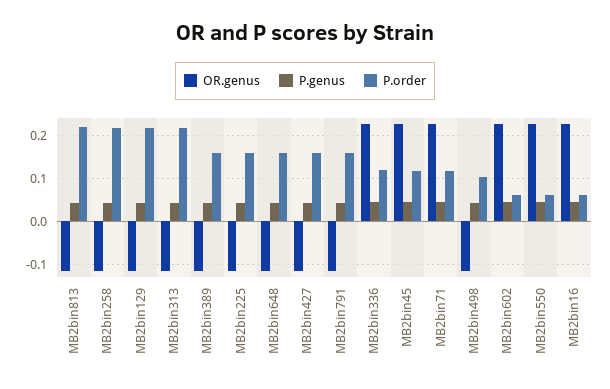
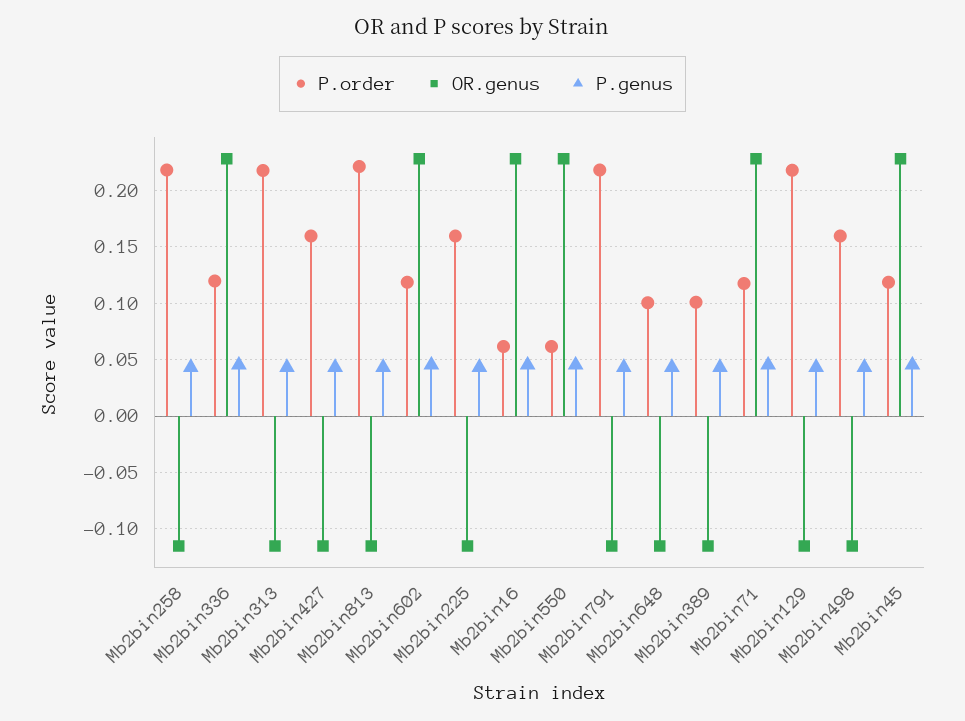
P.order, MB2bin389: 0.16 -> 0.1
P.order, MB2bin648: 0.16 -> 0.1
P.order, MB2bin791: 0.16 -> 0.22
P.order, MB2bin498: 0.1 -> 0.16
P.order, MB2bin602: 0.06 -> 0.12

